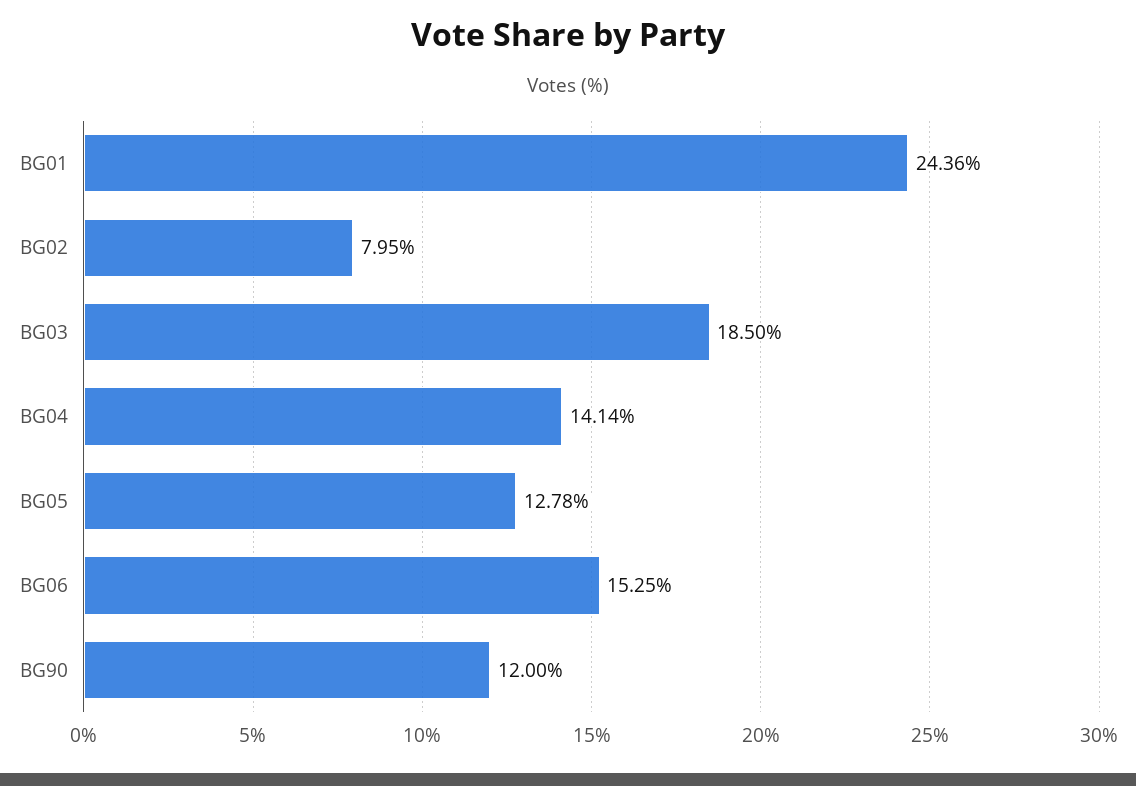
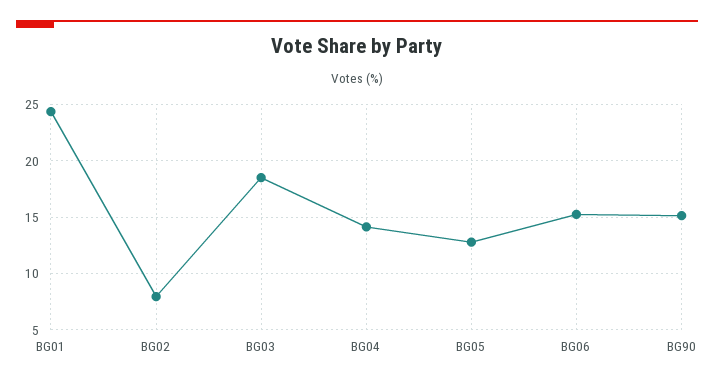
BG90: 12 -> 15

